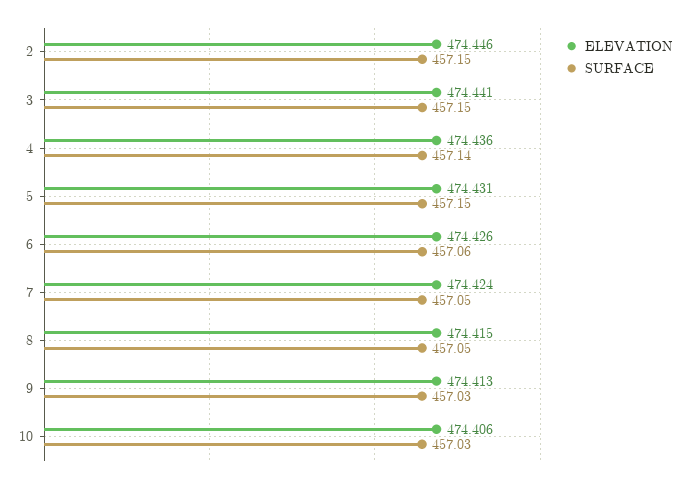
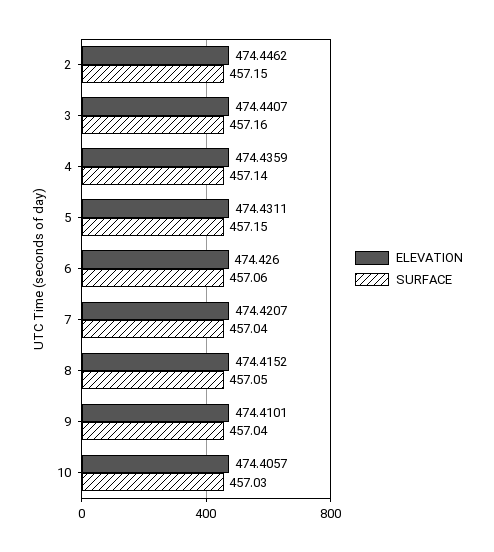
SURFACE, 3: 457.15 -> 457.16
ELEVATION, 7: 474.424 -> 474.4207
SURFACE, 7: 457.05 -> 457.04
ELEVATION, 9: 474.413 -> 474.4101
SURFACE, 9: 457.03 -> 457.04

